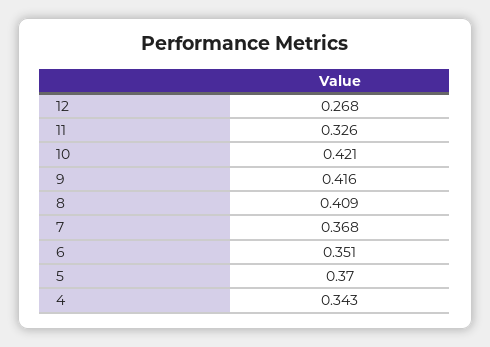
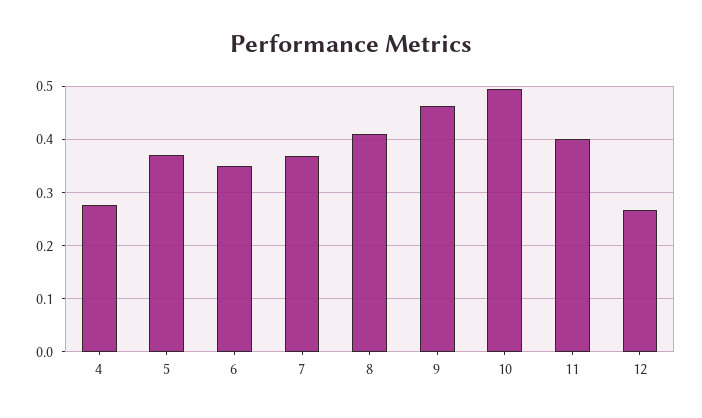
11: 0.326 -> 0.4
10: 0.421 -> 0.5
9: 0.416 -> 0.46
4: 0.343 -> 0.28

